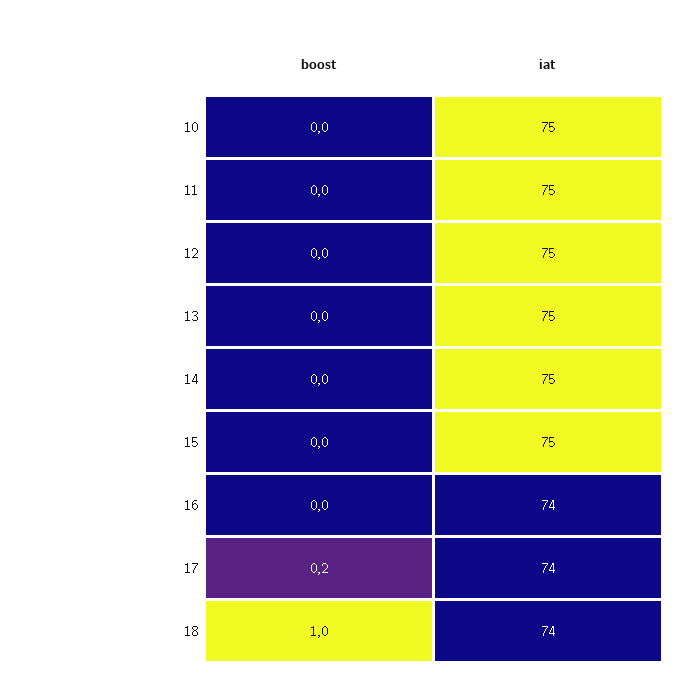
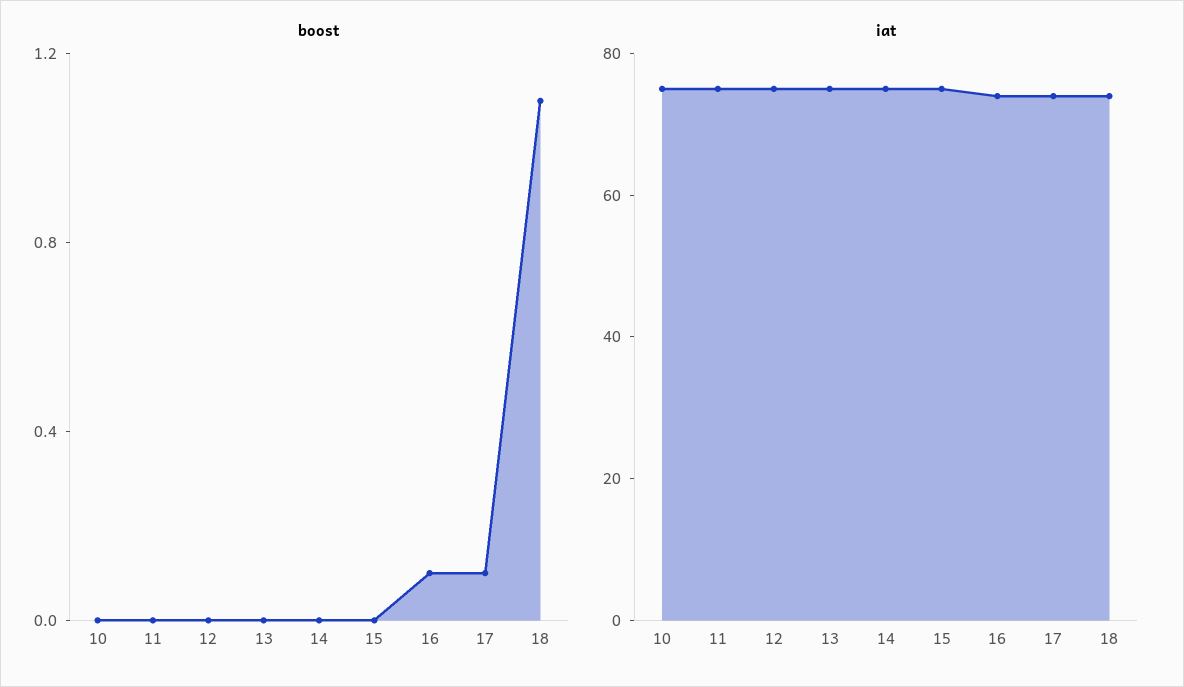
boost, 16: 0 -> 0.1
boost, 17: 0.2 -> 0.1
boost, 18: 1 -> 1.1

